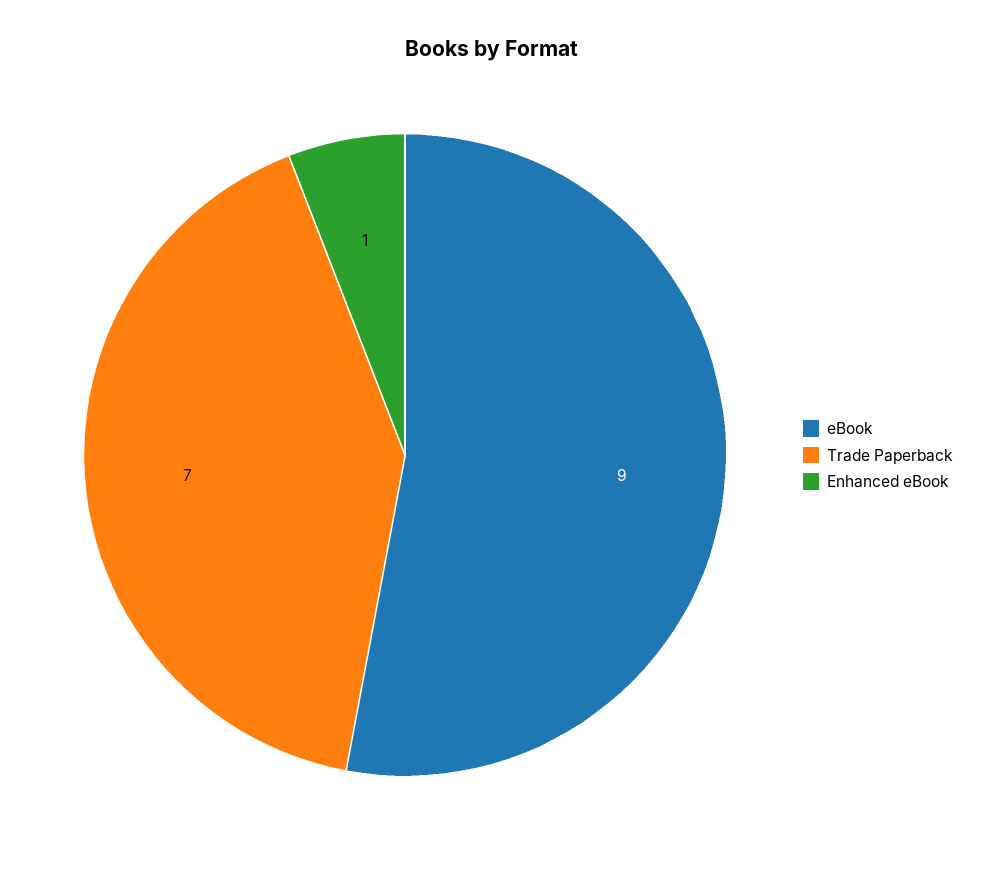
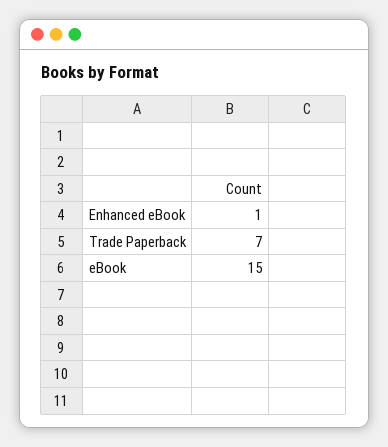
eBook: 9 -> 15

